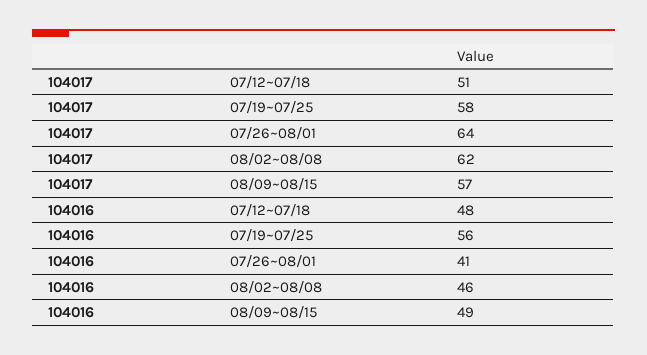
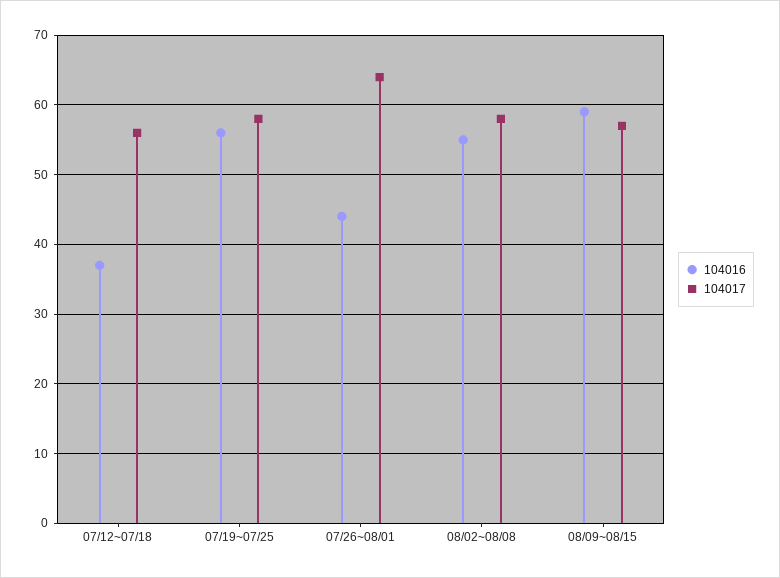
104017, 07/12~07/18: 51 -> 56
104017, 08/02~08/08: 62 -> 58
104016, 07/12~07/18: 48 -> 37
104016, 07/26~08/01: 41 -> 44
104016, 08/02~08/08: 46 -> 55
104016, 08/09~08/15: 49 -> 59

